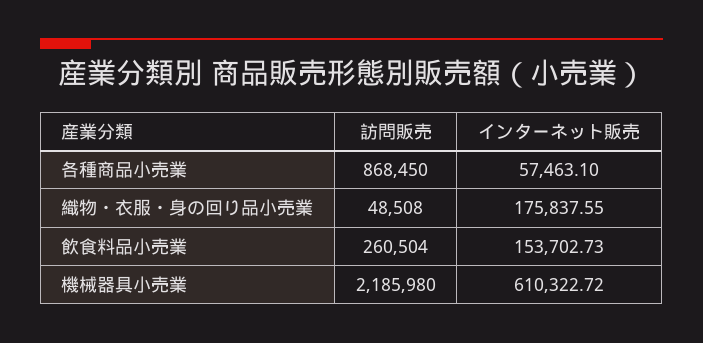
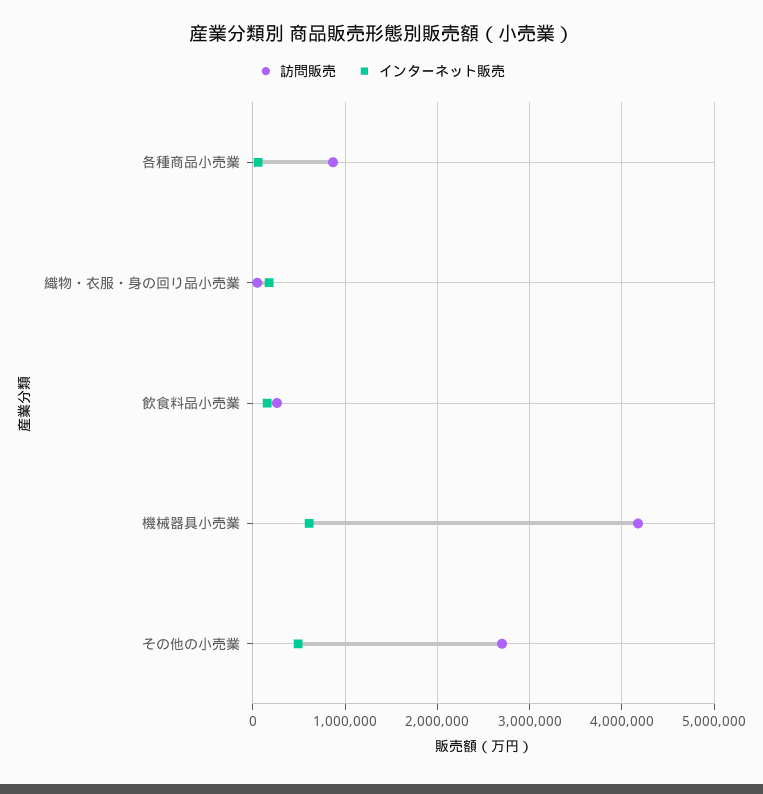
訪問販売, 機械器具小売業: 2185980 -> 4200000
訪問販売, その他の小売業: none -> 2700000
インターネット販売, その他の小売業: none -> 500000

